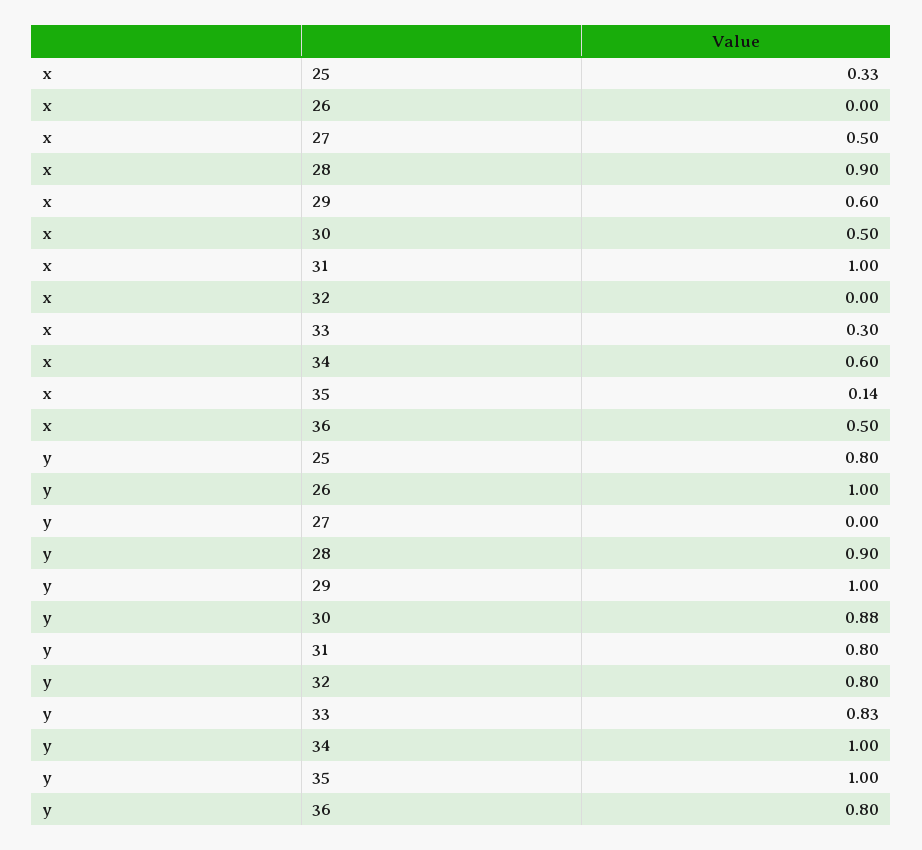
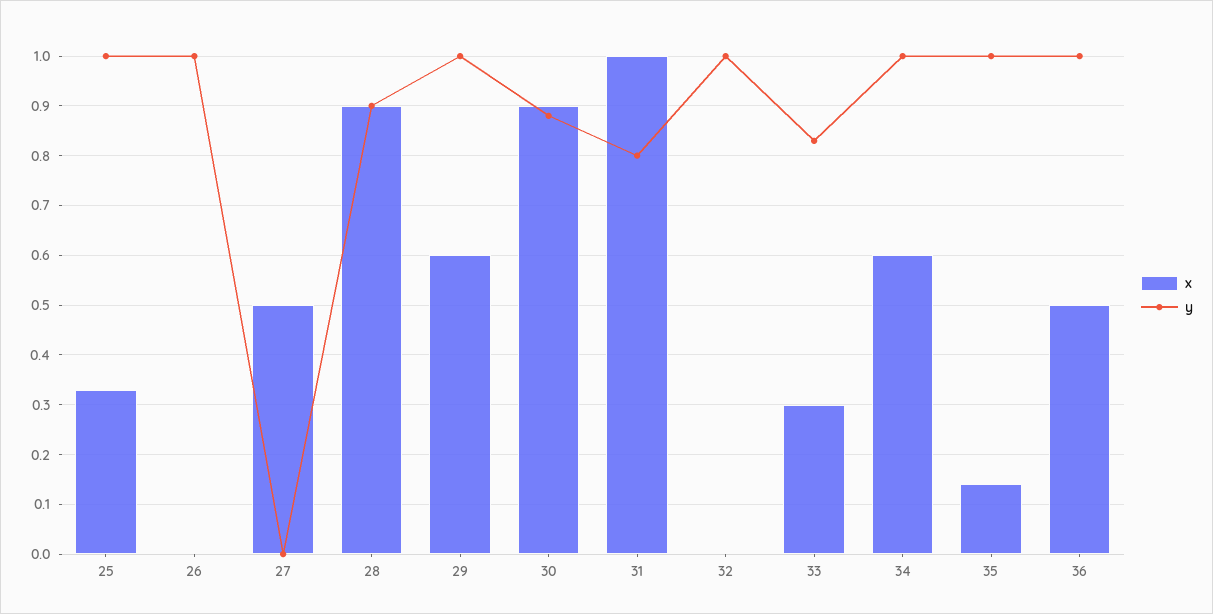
x, 30: 0.5 -> 0.9
y, 25: 0.8 -> 1
y, 32: 0.8 -> 1
y, 36: 0.8 -> 1

